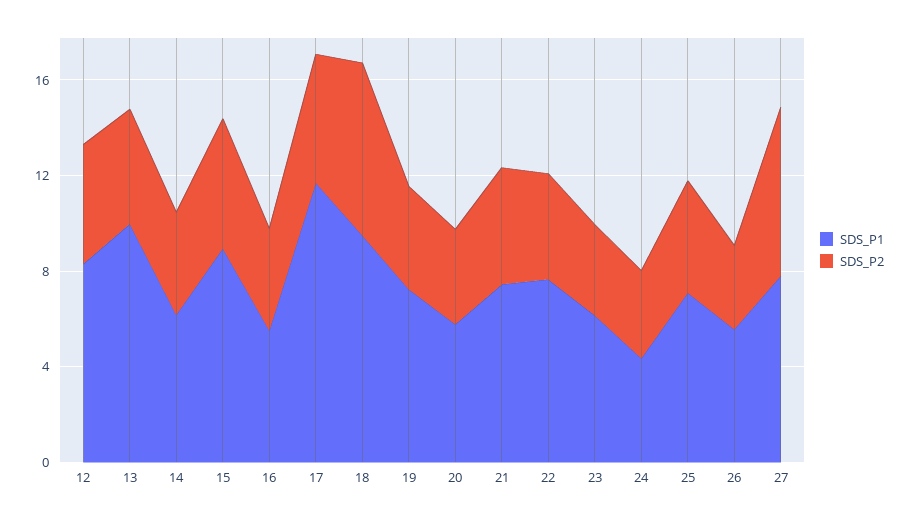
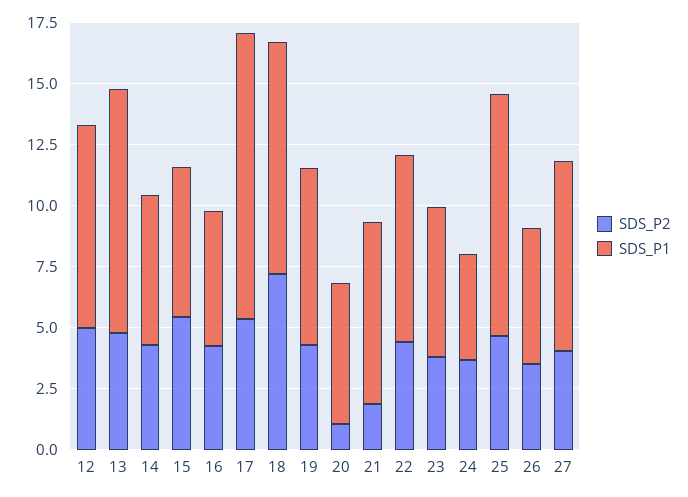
SDS_P1, 15: 9 -> 6
SDS_P2, 20: 4 -> 1
SDS_P2, 21: 5 -> 2
SDS_P1, 25: 7 -> 10
SDS_P2, 27: 7 -> 4

